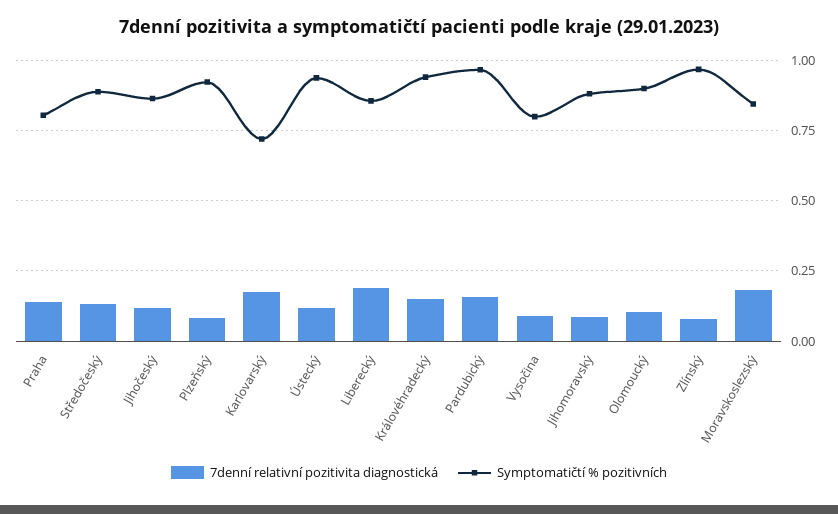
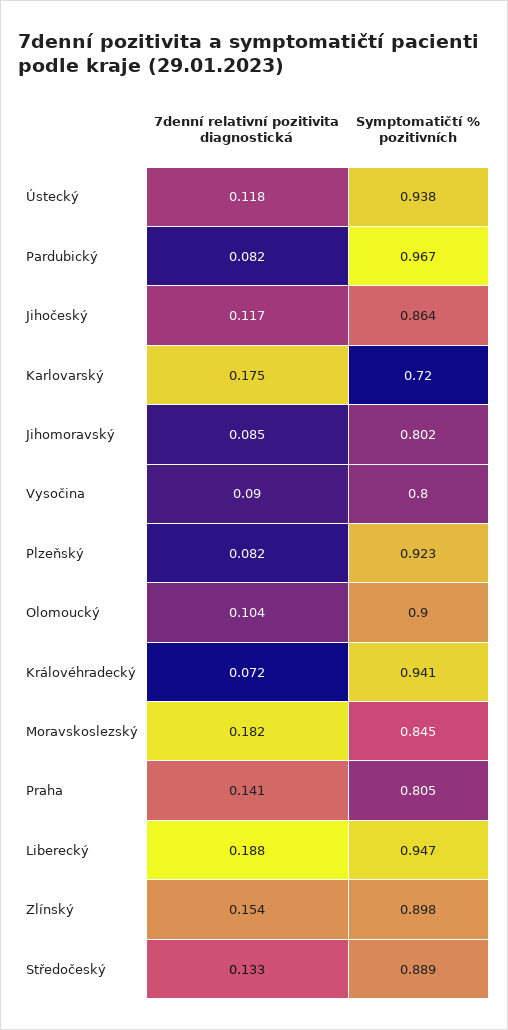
Symptomatičtí % pozitivních, Liberecký: 0.85 -> 0.947
7denní relativní pozitivita diagnostická, Královéhradecký: 0.15 -> 0.072
7denní relativní pozitivita diagnostická, Pardubický: 0.15 -> 0.082
Symptomatičtí % pozitivních, Jihomoravský: 0.875 -> 0.802
7denní relativní pozitivita diagnostická, Zlínský: 0.075 -> 0.154
Symptomatičtí % pozitivních, Zlínský: 0.975 -> 0.898

